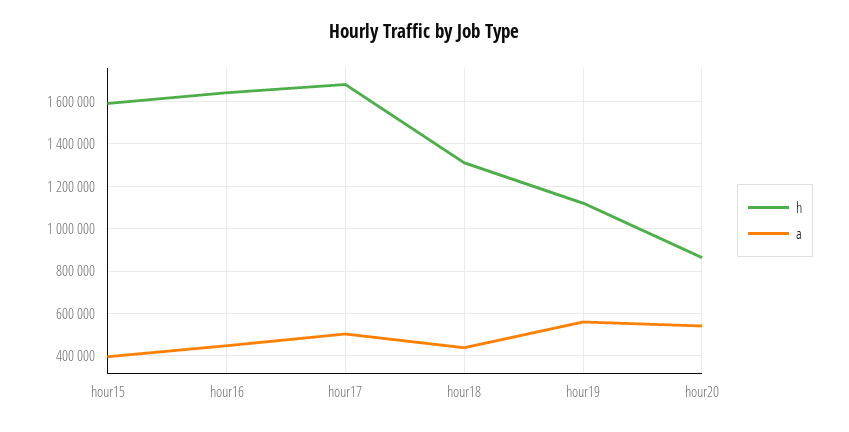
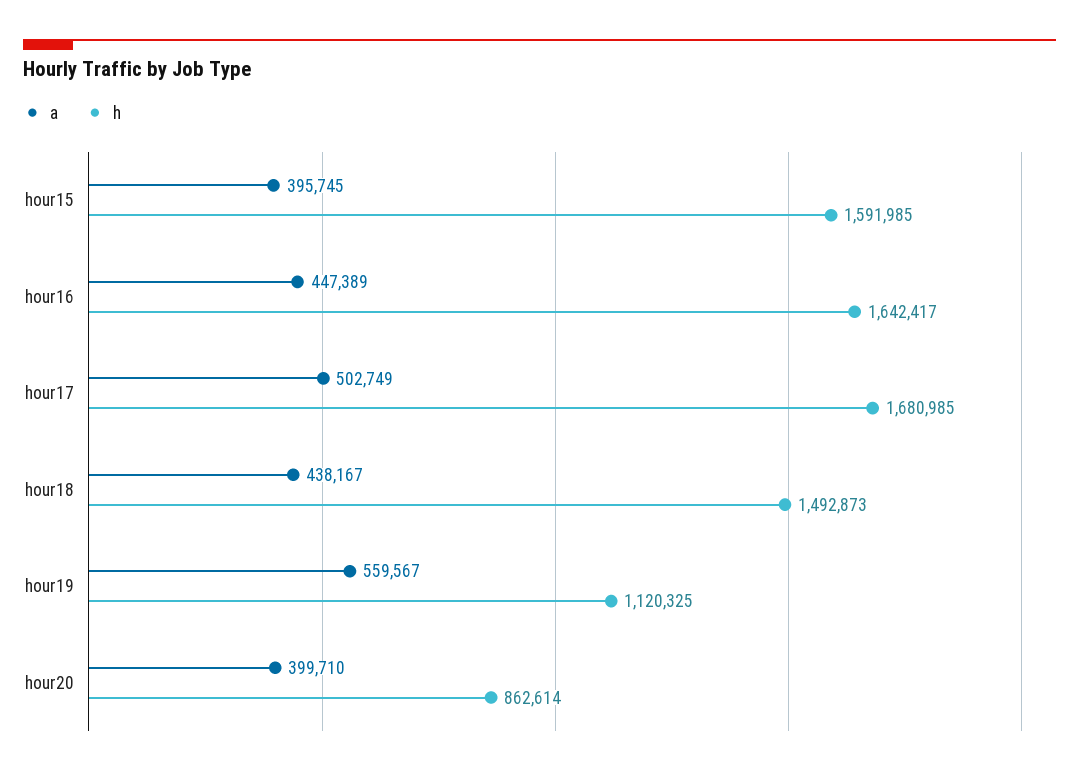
h, hour18: 1300000 -> 1492873
a, hour20: 550000 -> 399710

